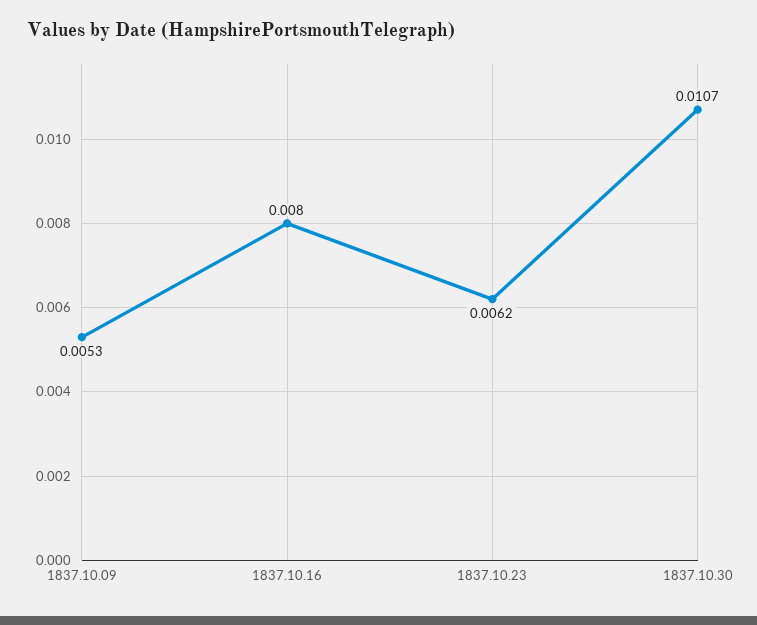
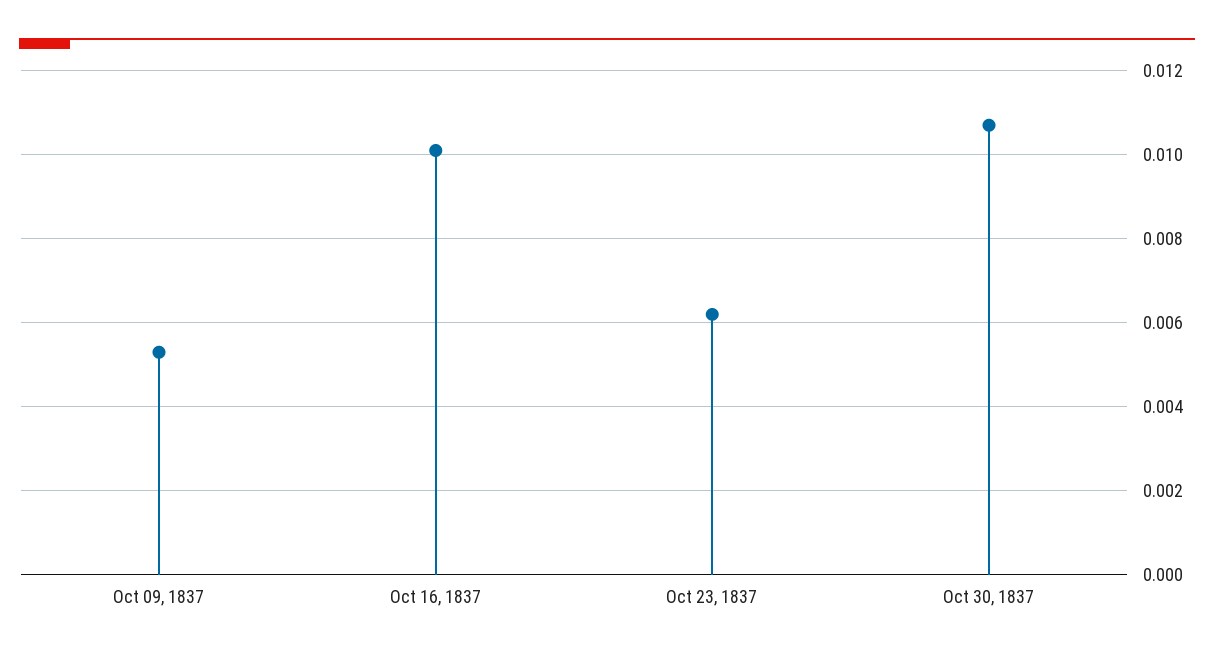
1837.10.16: 0.008 -> 0.01

